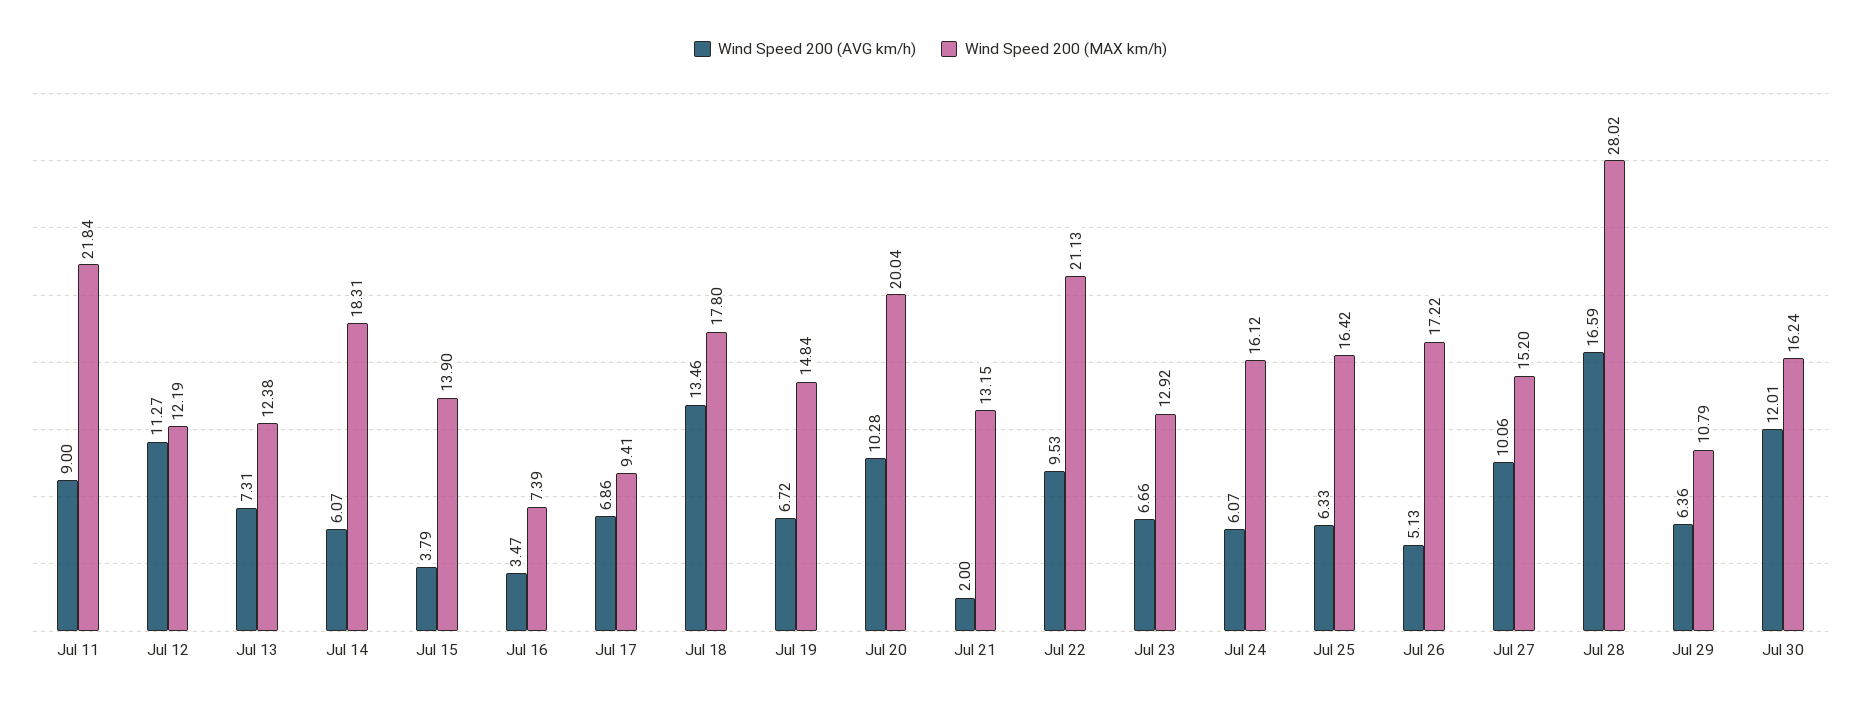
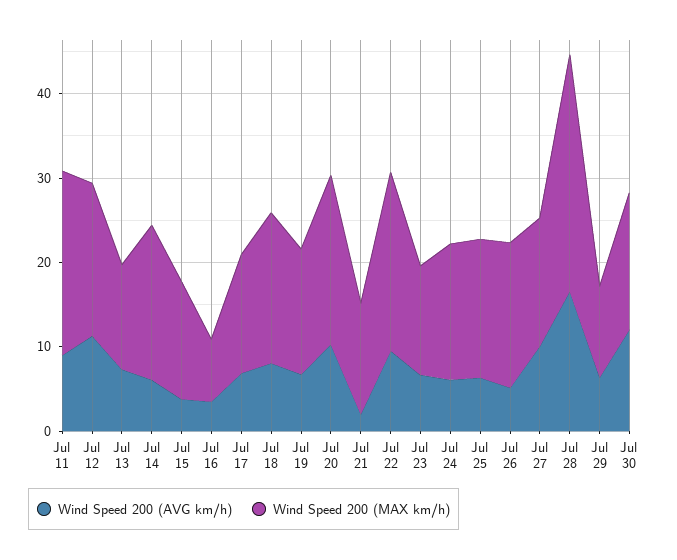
Wind Speed 200 (MAX km/h), Jul 12: 12.19 -> 18
Wind Speed 200 (MAX km/h), Jul 17: 9.41 -> 14
Wind Speed 200 (AVG km/h), Jul 18: 13.46 -> 8

